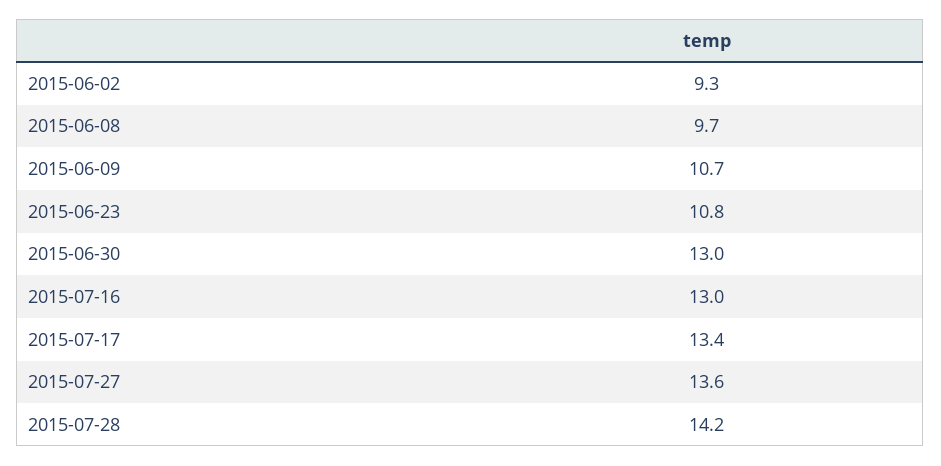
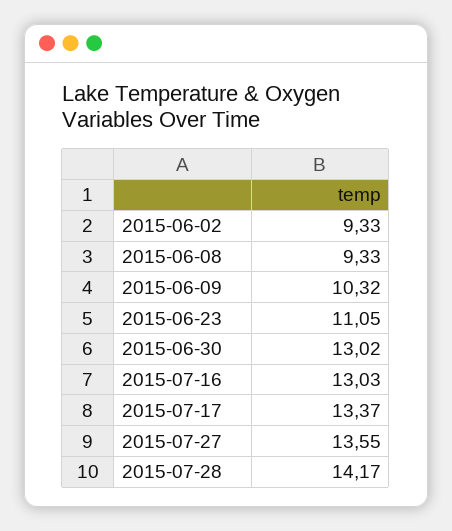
2015-06-08: 9.7 -> 9.33
2015-06-09: 10.7 -> 10.32
2015-06-23: 10.8 -> 11.05

